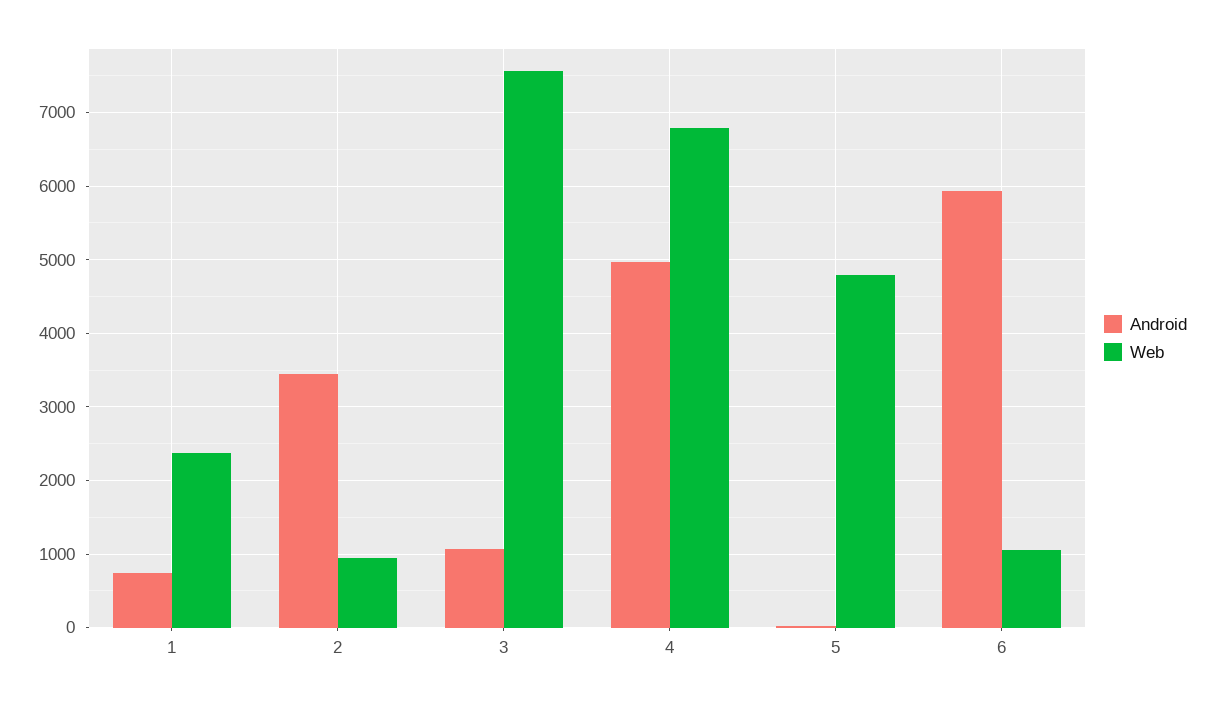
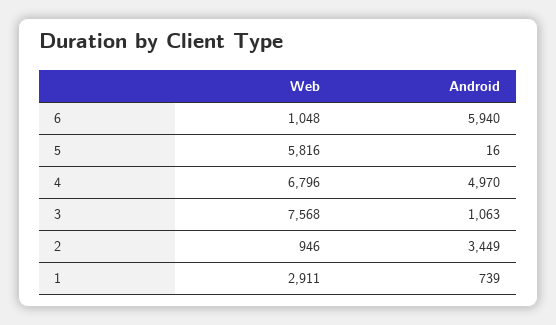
Web, 1: 2400 -> 2911
Web, 5: 4800 -> 5816

